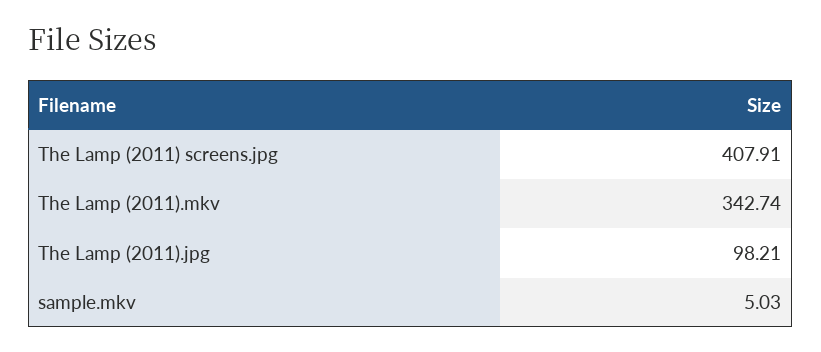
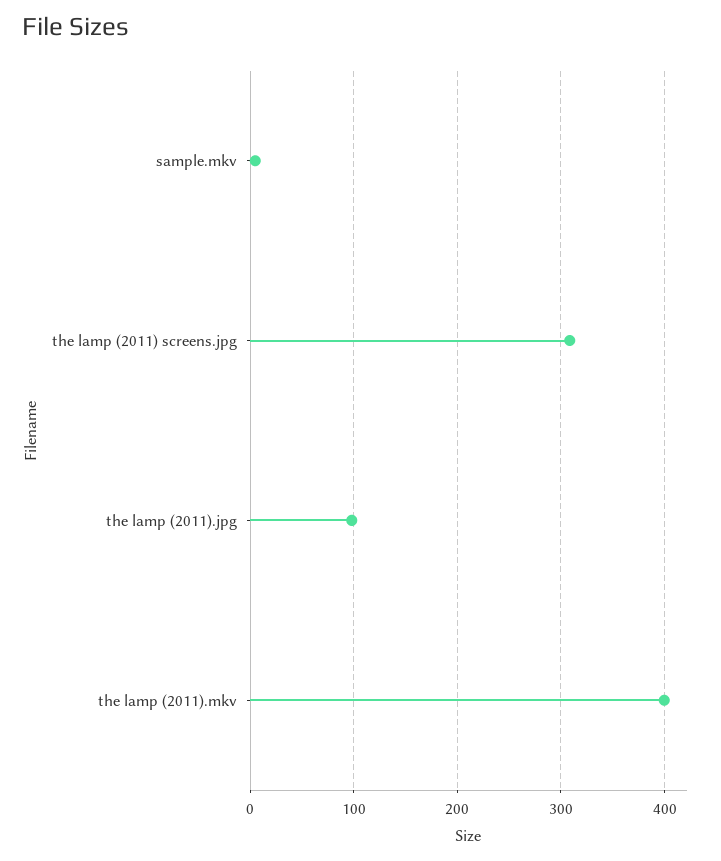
The Lamp (2011) screens.jpg: 407.91 -> 310
The Lamp (2011).mkv: 342.74 -> 400

